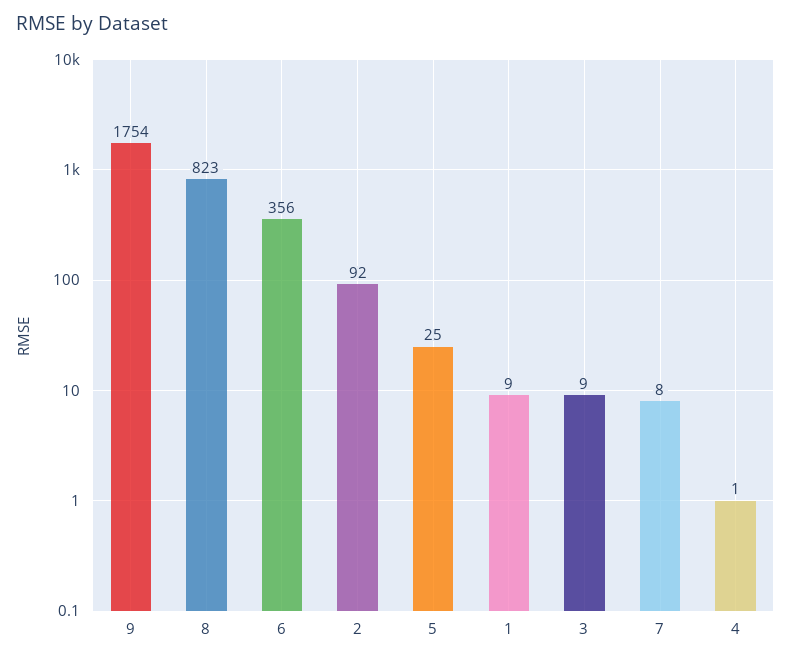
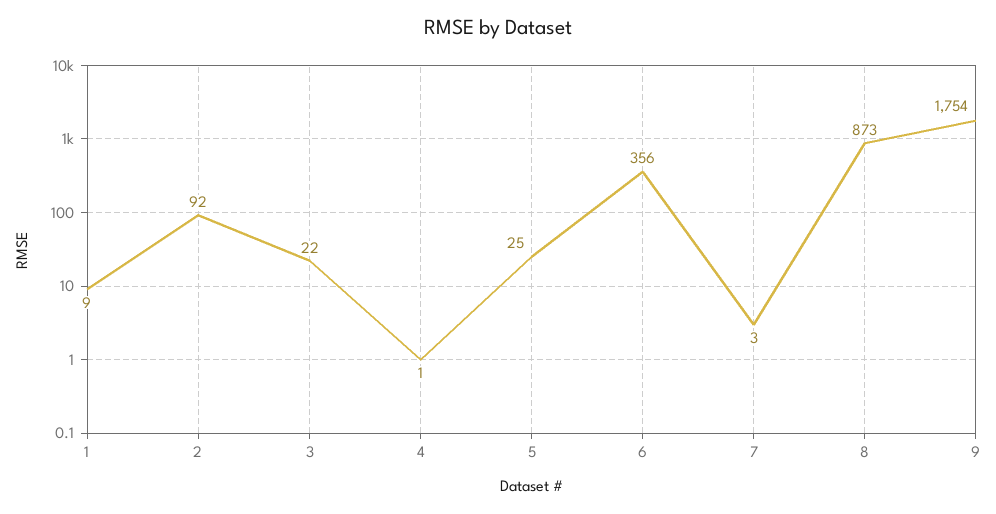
8: 823 -> 873
3: 9 -> 22
7: 8 -> 3

